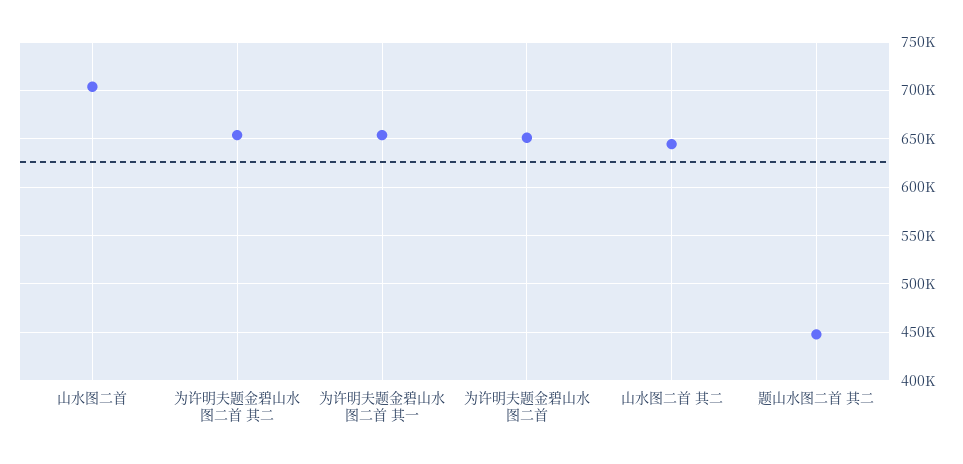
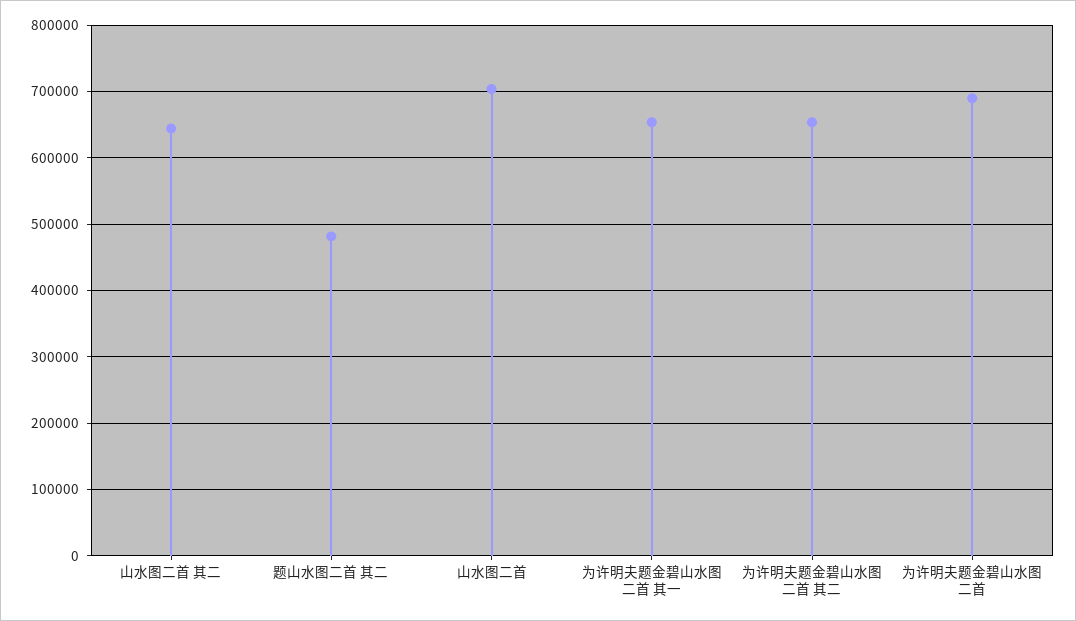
为许明夫题金碧山水图二首: 650000 -> 690000
题山水图二首 其二: 450000 -> 480000

